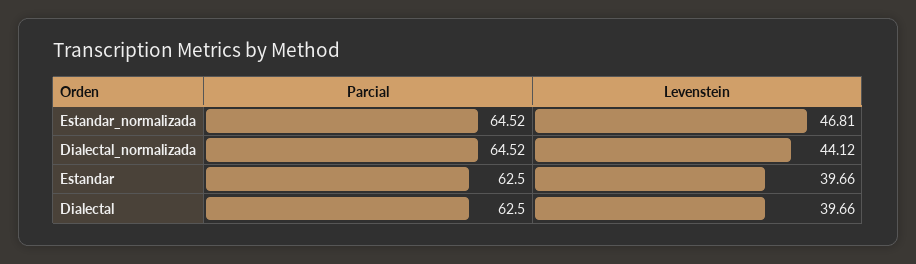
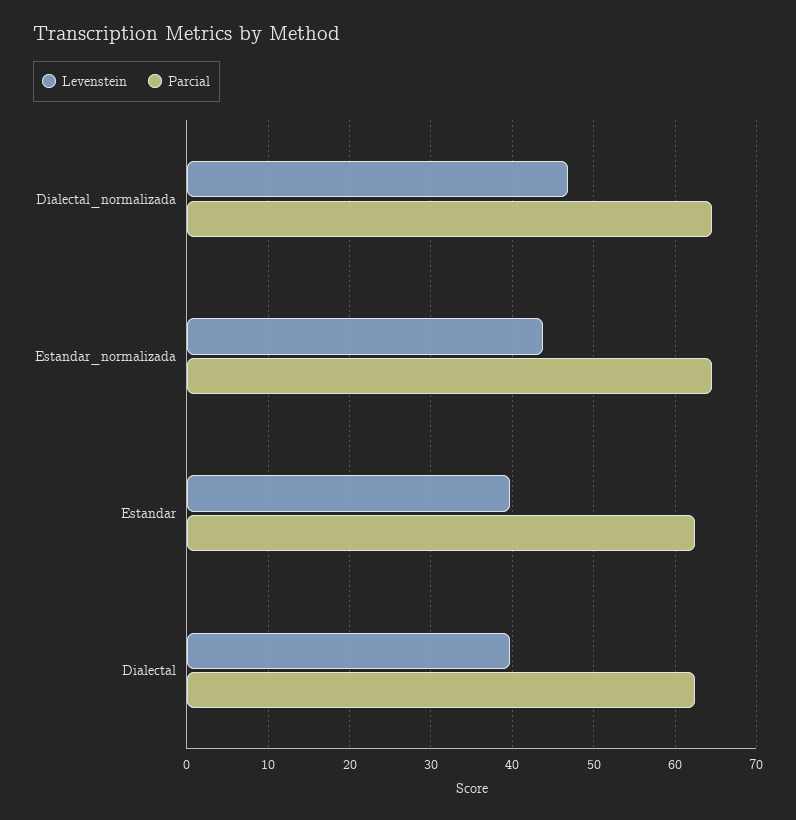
Levenstein, Estandar_normalizada: 46.81 -> 44
Levenstein, Dialectal_normalizada: 44.12 -> 47

